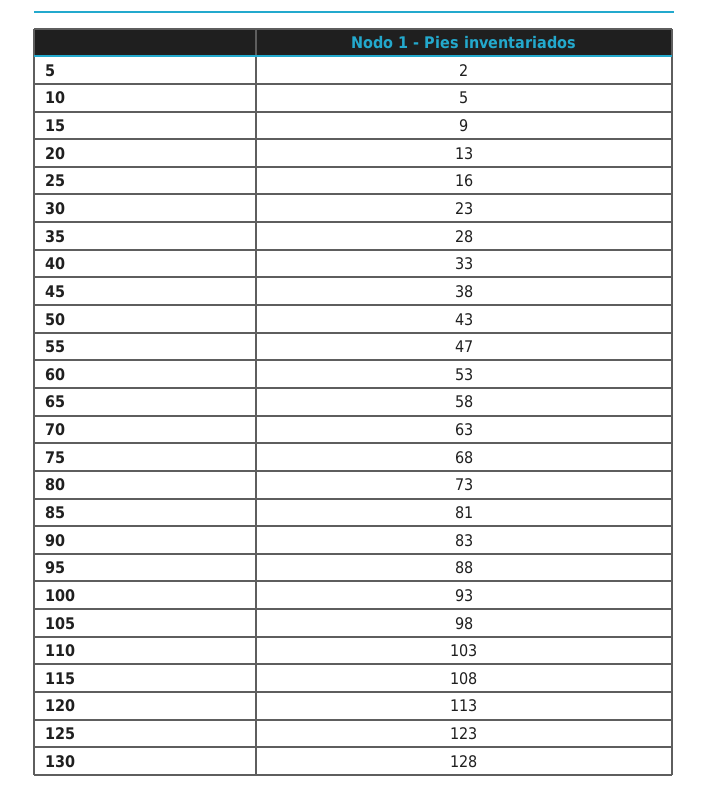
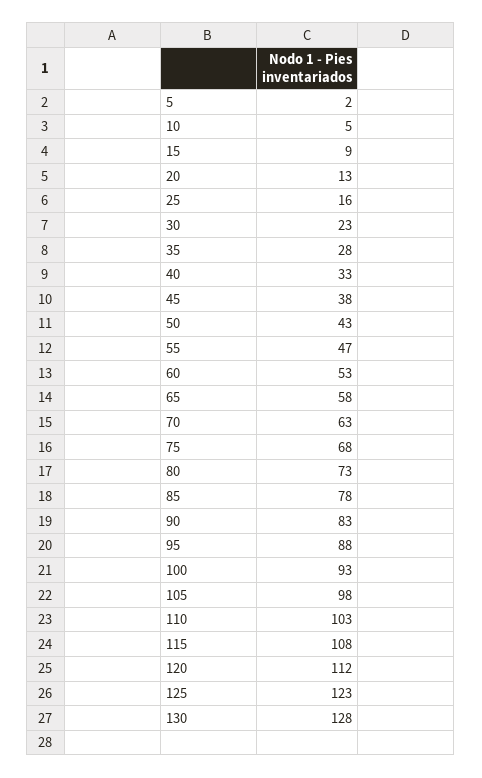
85: 81 -> 78
120: 113 -> 112

